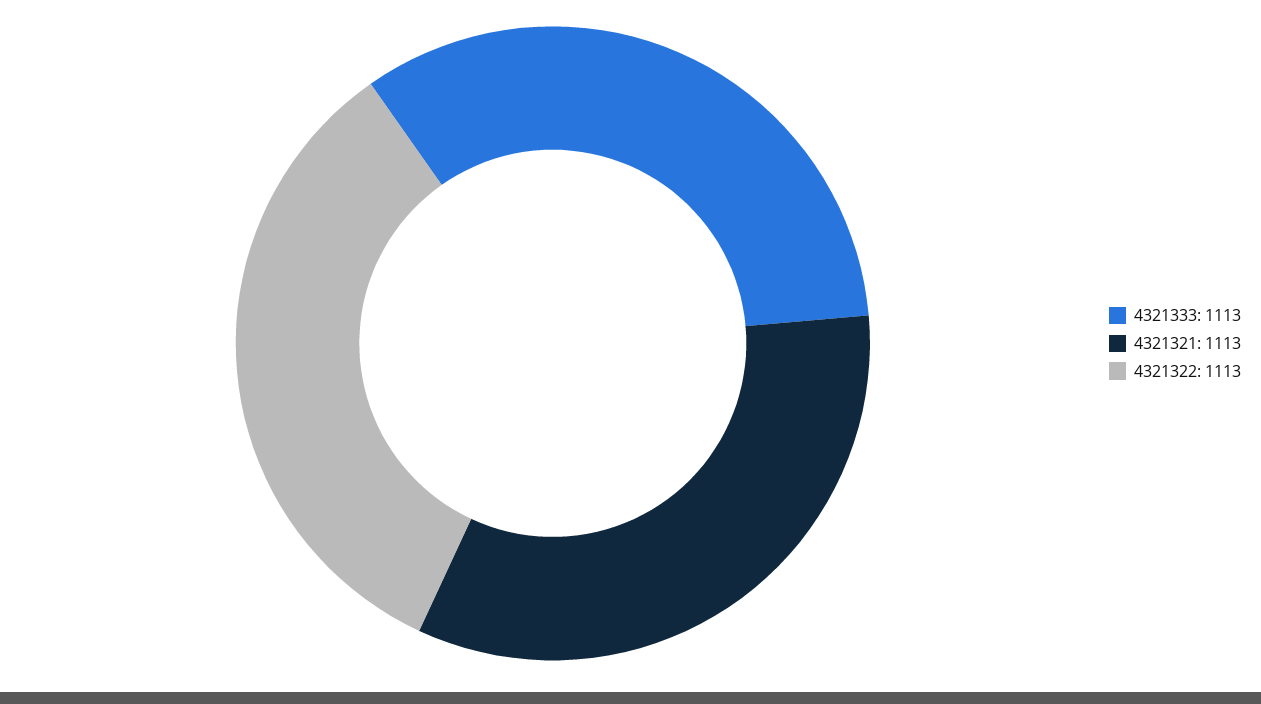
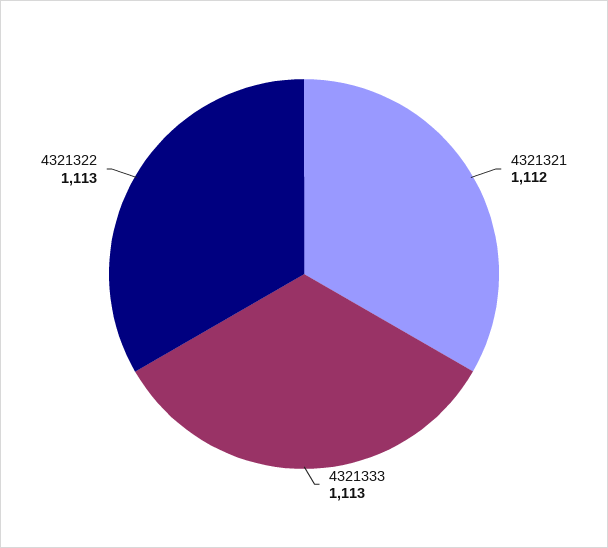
4321321: 1113 -> 1112

